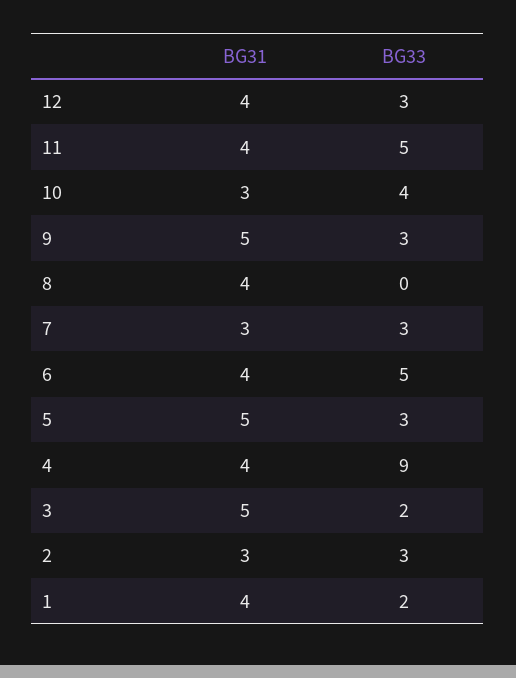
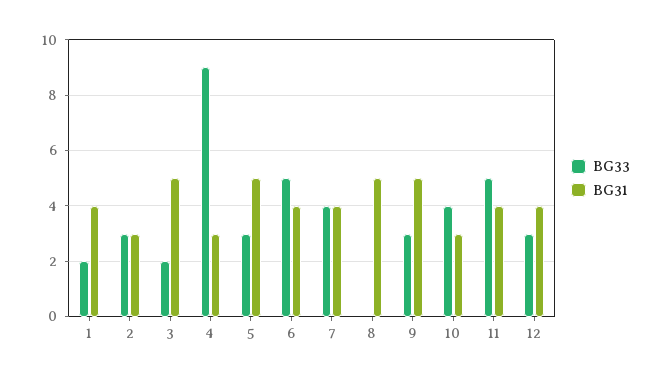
BG31, 8: 4 -> 5
BG31, 7: 3 -> 4
BG33, 7: 3 -> 4
BG31, 4: 4 -> 3

